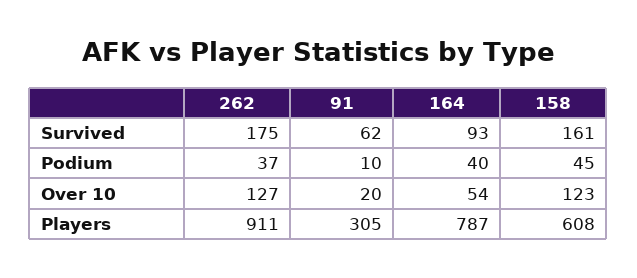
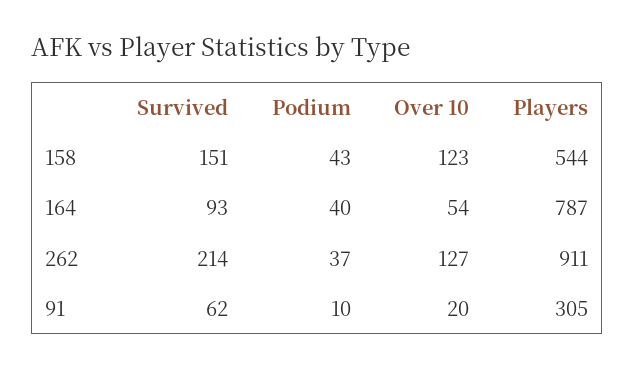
262, Survived: 175 -> 214
158, Survived: 161 -> 151
158, Podium: 45 -> 43
158, Players: 608 -> 544

